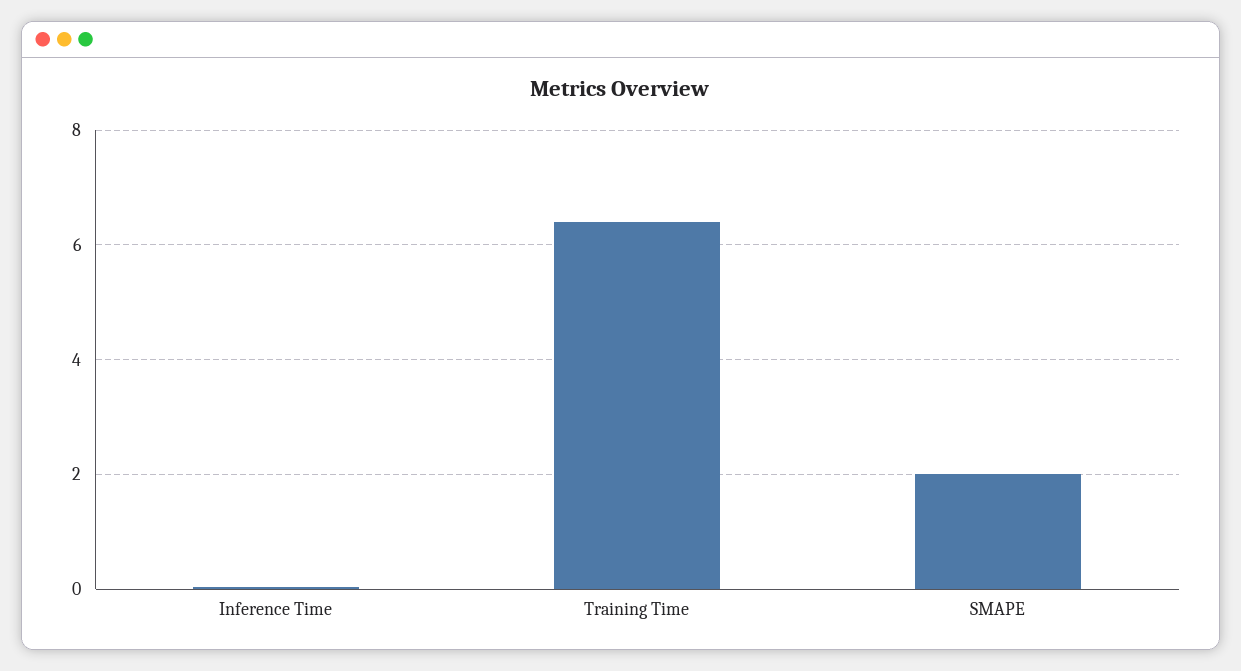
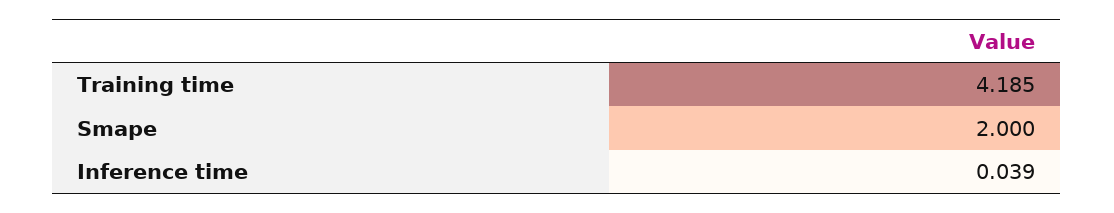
Training Time: 6.4 -> 4.185

